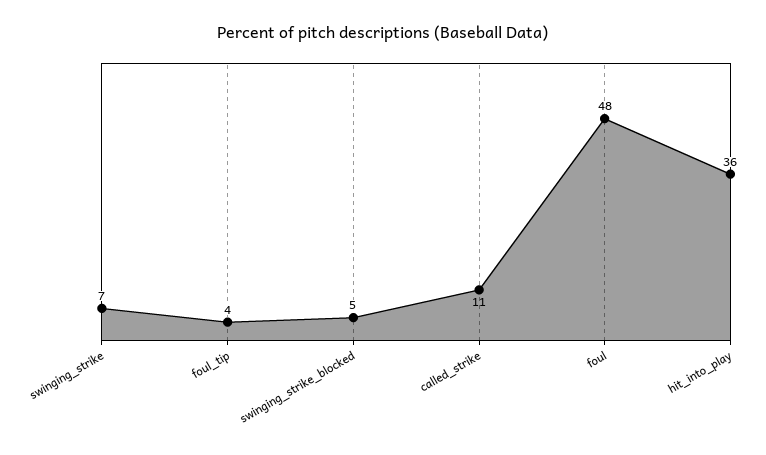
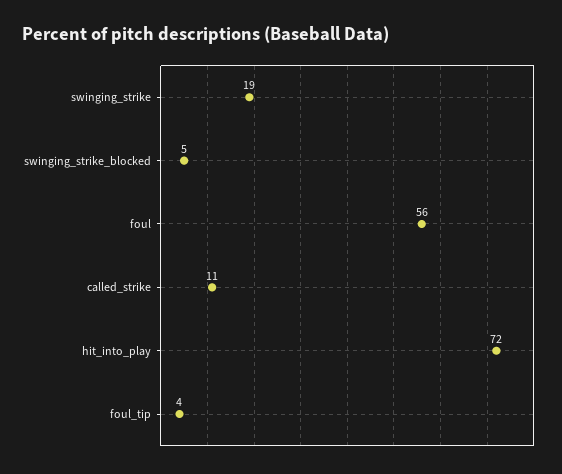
swinging_strike: 7 -> 19
foul: 48 -> 56
hit_into_play: 36 -> 72

